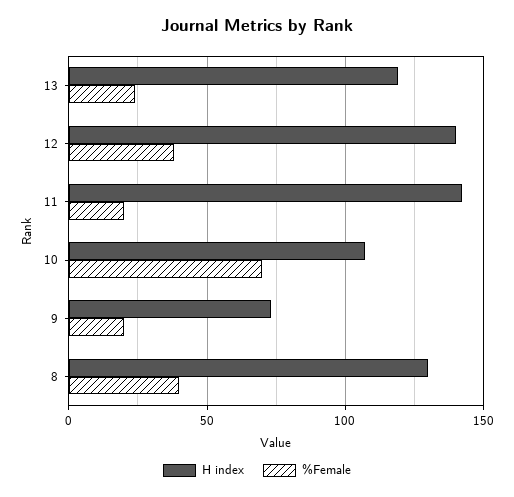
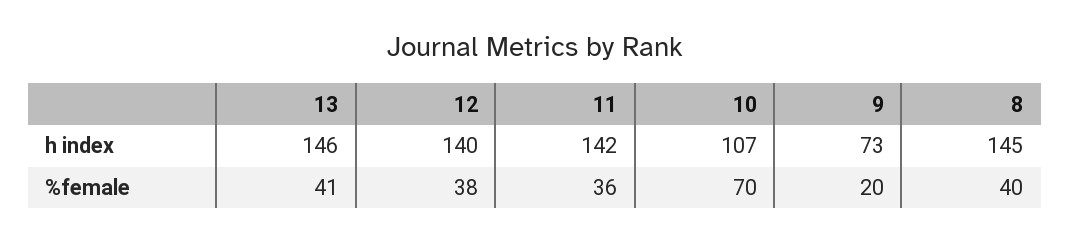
H index, 13: 120 -> 146
%Female, 13: 25 -> 41
%Female, 11: 20 -> 36
H index, 8: 130 -> 145

